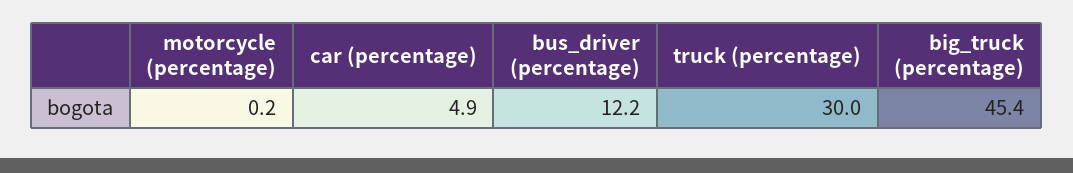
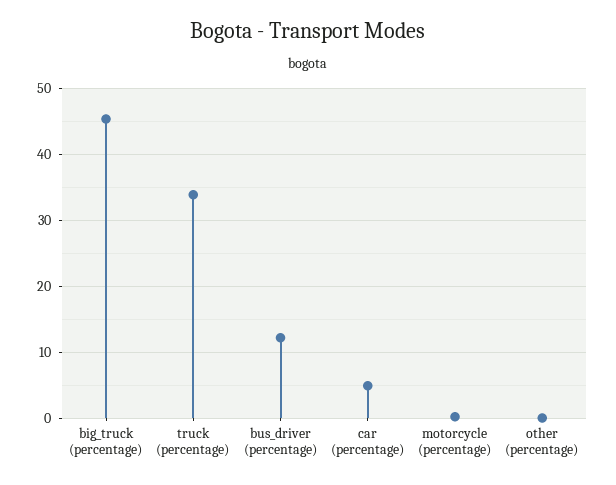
truck (percentage): 30 -> 34
other (percentage): none -> 0

